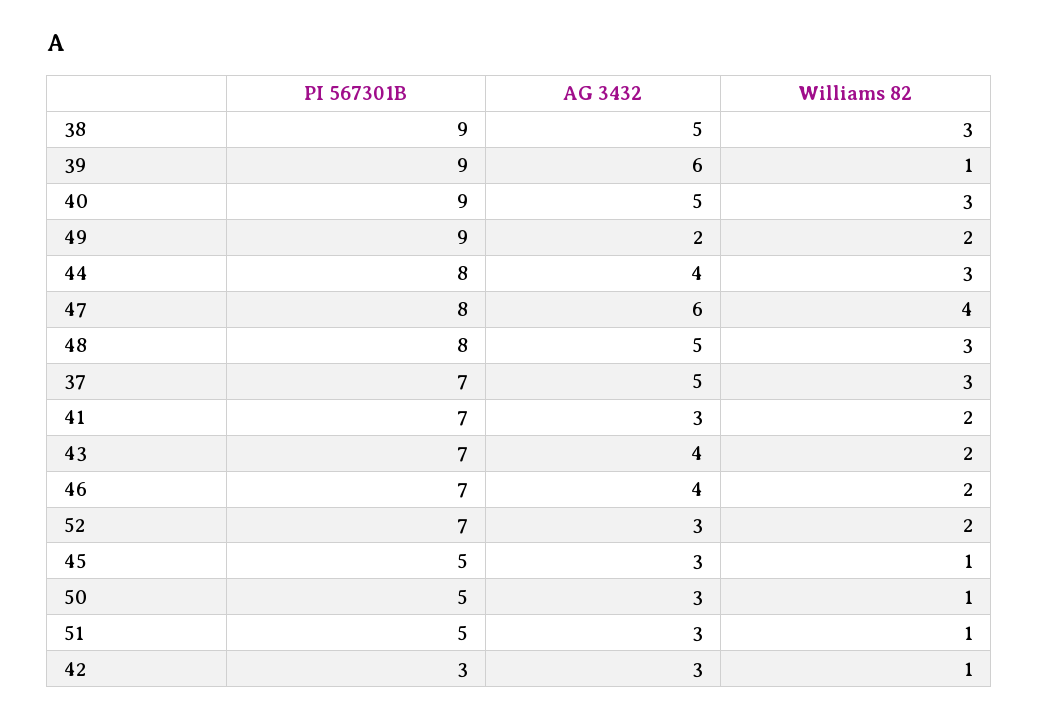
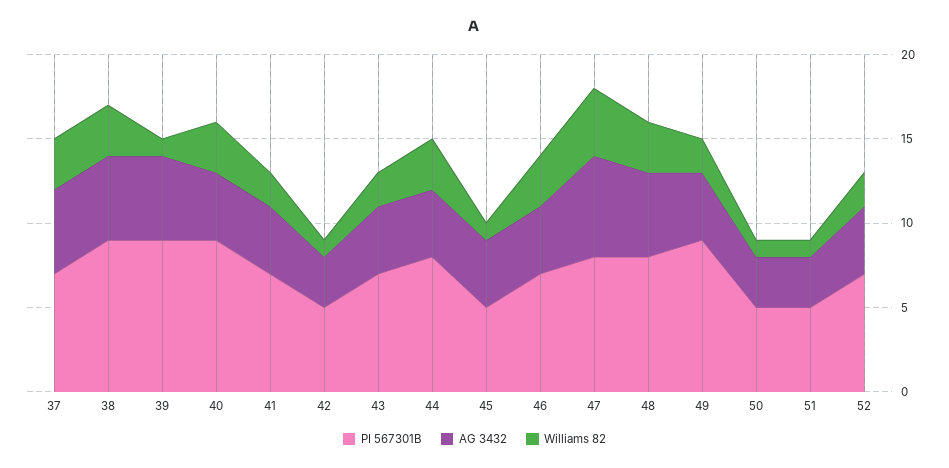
AG 3432, 39: 6 -> 5
AG 3432, 40: 5 -> 4
AG 3432, 49: 2 -> 4
AG 3432, 41: 3 -> 4
Williams 82, 46: 2 -> 3
AG 3432, 52: 3 -> 4
AG 3432, 45: 3 -> 4
PI 567301B, 42: 3 -> 5

